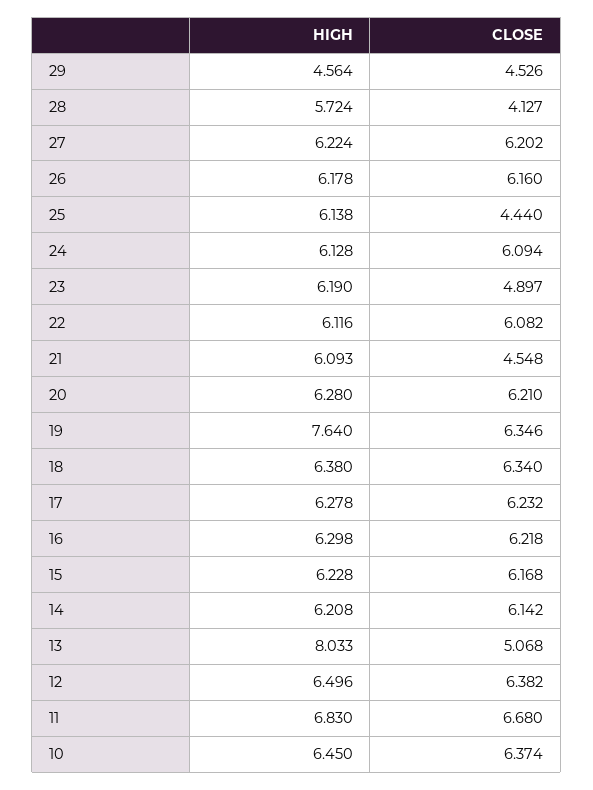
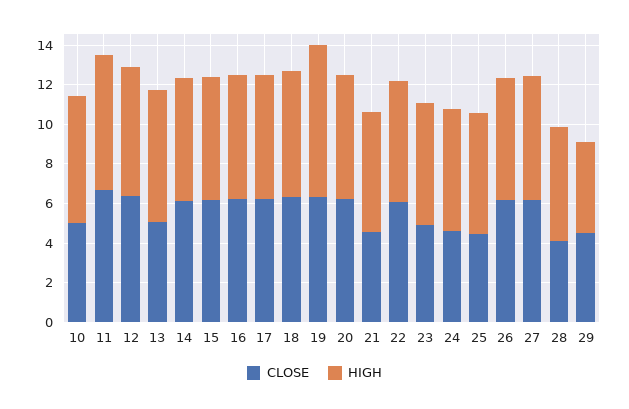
CLOSE, 24: 6.094 -> 4.5
HIGH, 13: 8.033 -> 6.5
CLOSE, 10: 6.374 -> 5

